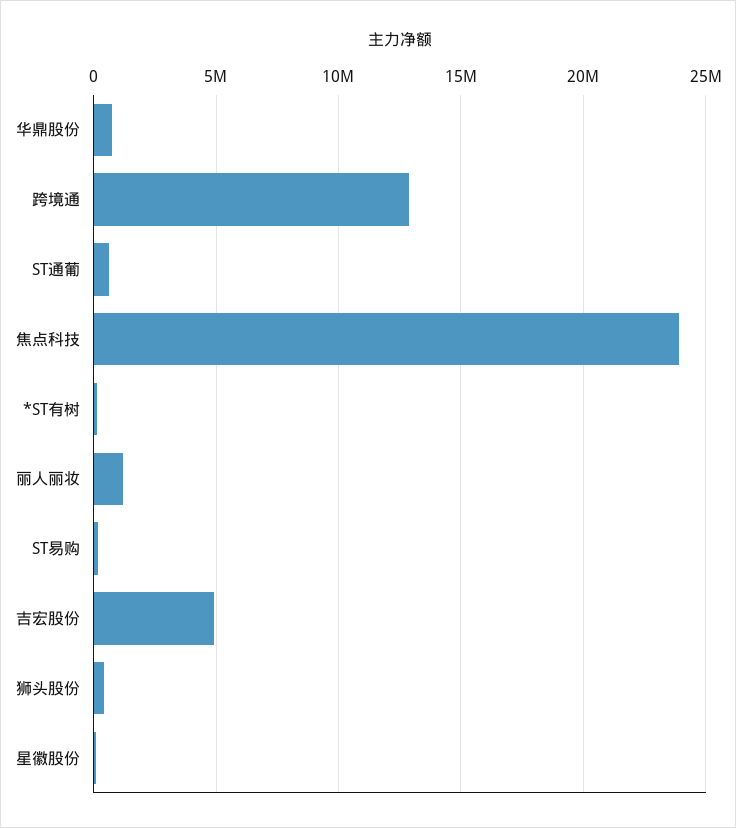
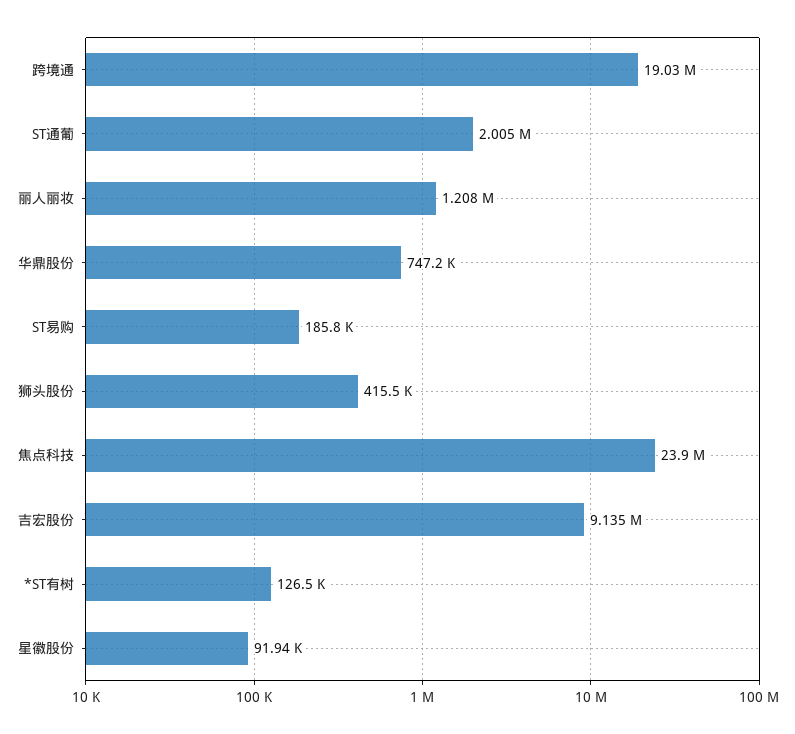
跨境通: 13000000 -> 19030000
ST通葡: 500000 -> 2005000
吉宏股份: 5000000 -> 9135000

